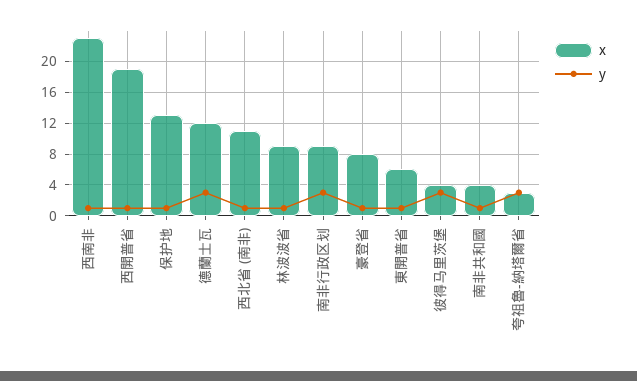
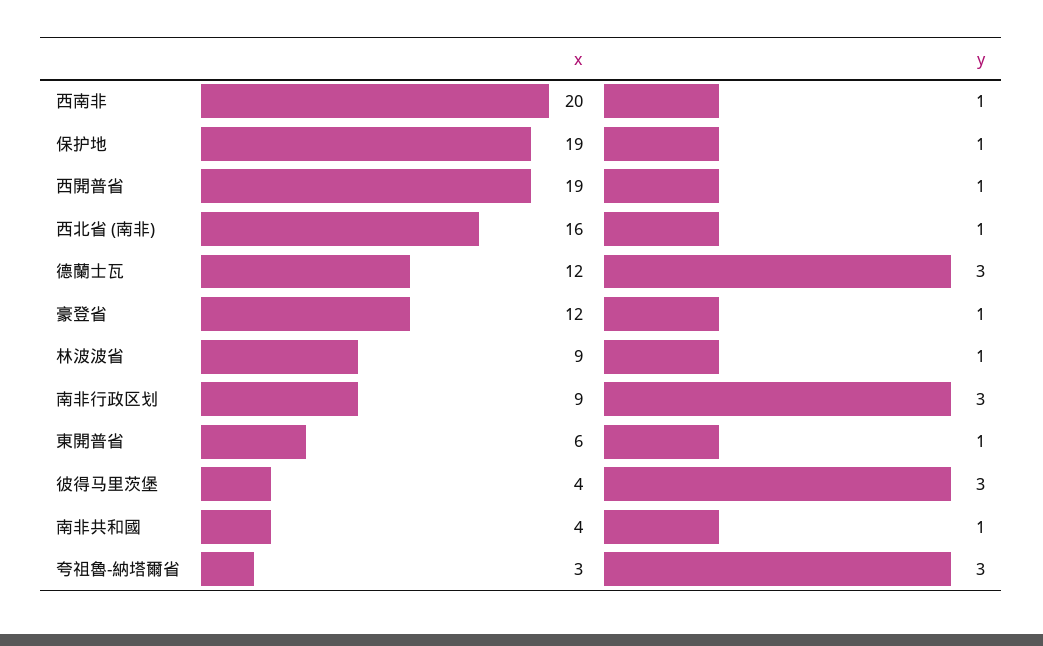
x, 西南非: 23 -> 20
x, 保护地: 13 -> 19
x, 西北省 (南非): 11 -> 16
x, 豪登省: 8 -> 12

